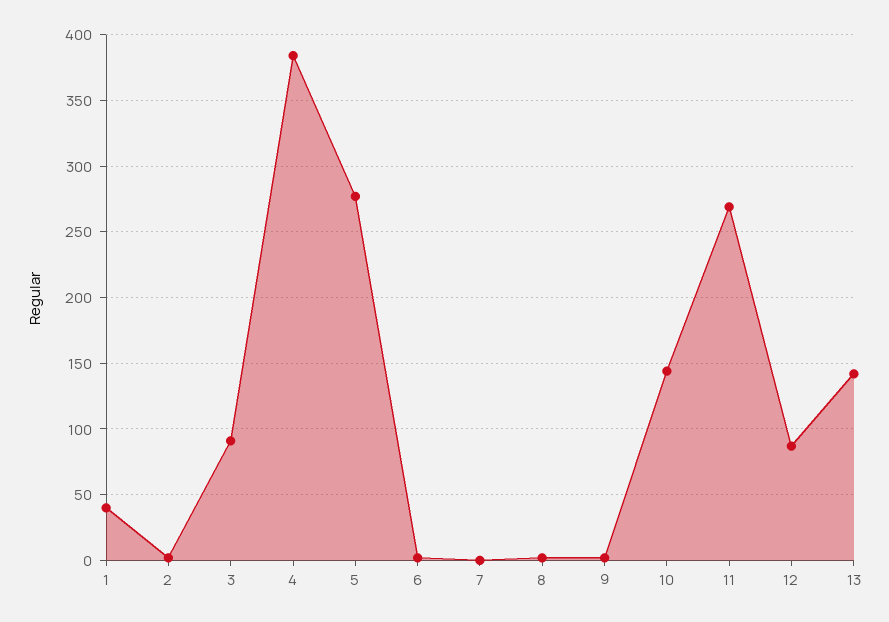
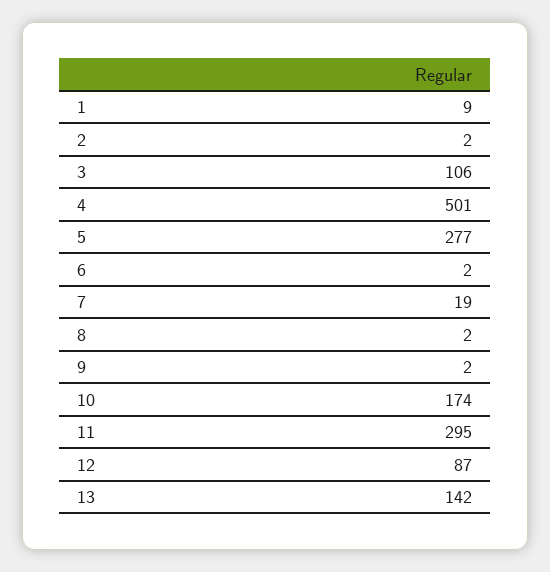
1: 40 -> 9
3: 90 -> 106
4: 385 -> 501
7: 0 -> 19
10: 145 -> 174
11: 270 -> 295

